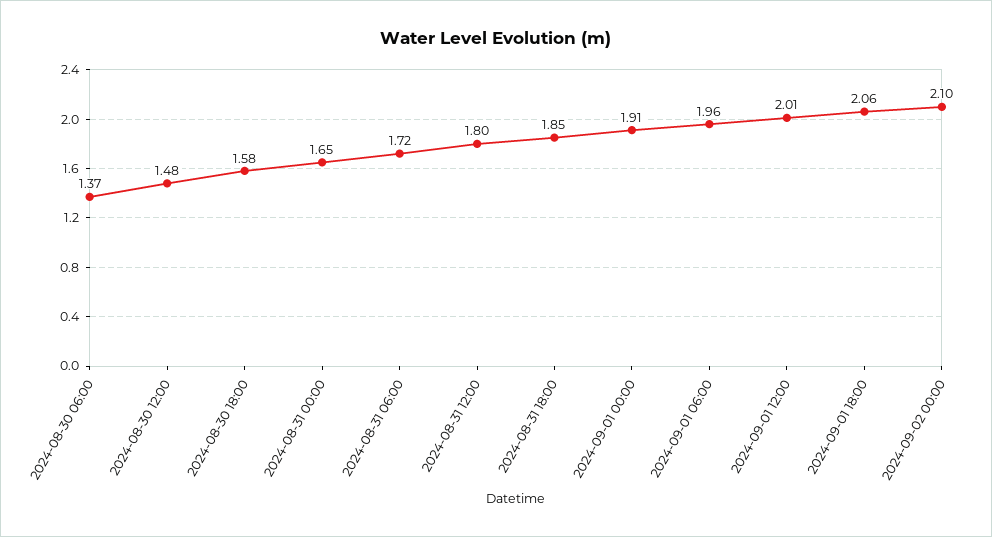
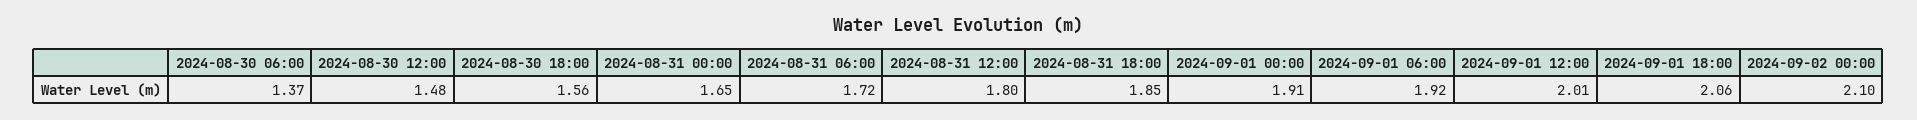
2024-08-30 18:00: 1.58 -> 1.56
2024-09-01 06:00: 1.96 -> 1.92

